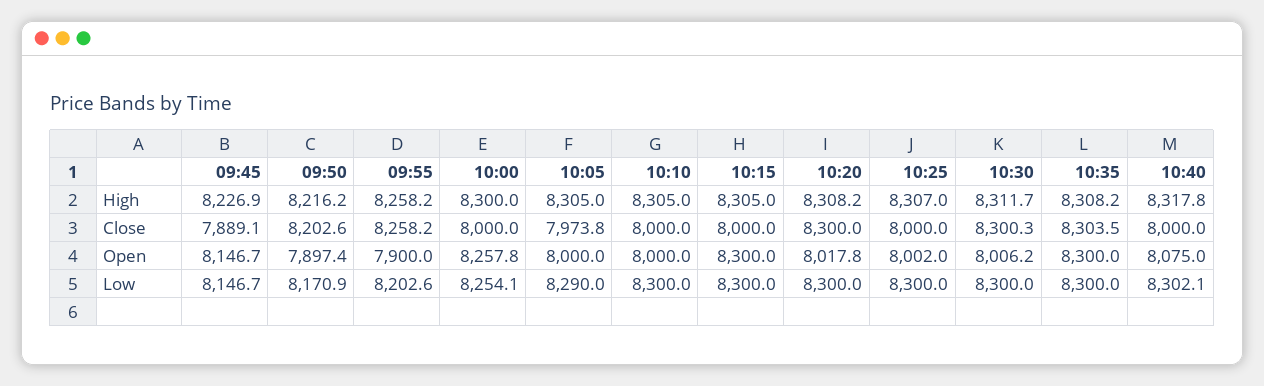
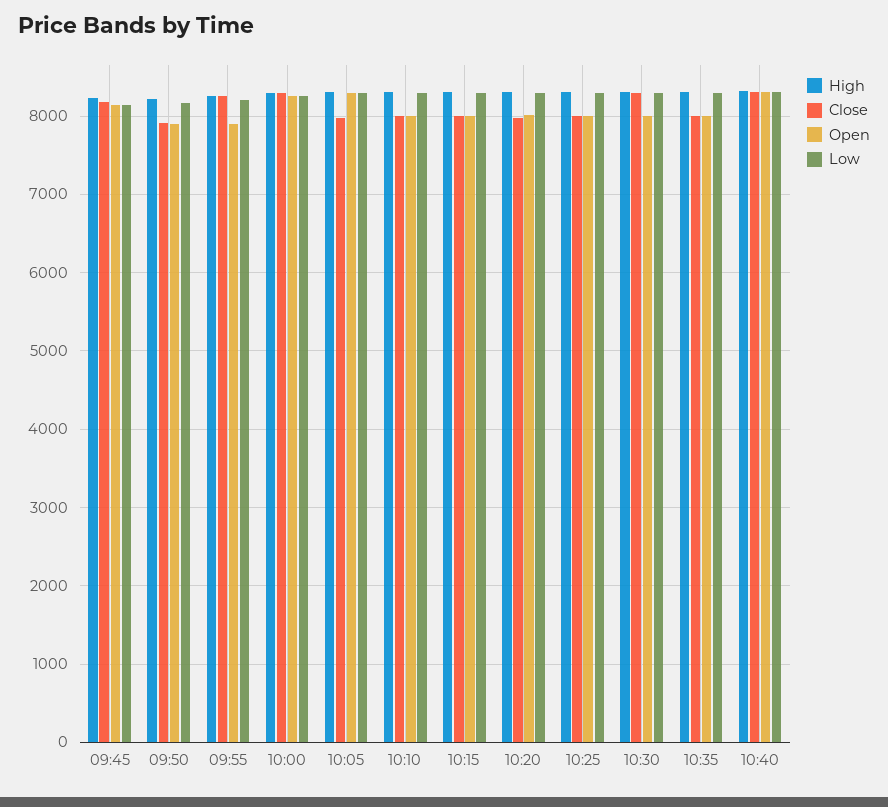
Close, 09:45: 7889.1 -> 8200
Close, 09:50: 8202.6 -> 7900
Close, 10:00: 8000 -> 8300
Close, 10:20: 8300 -> 8000
Close, 10:35: 8303.5 -> 8000
Close, 10:40: 8000 -> 8300
Open, 10:05: 8000 -> 8300
Open, 10:15: 8300 -> 8000
Open, 10:35: 8300 -> 8000
Open, 10:40: 8075 -> 8300

